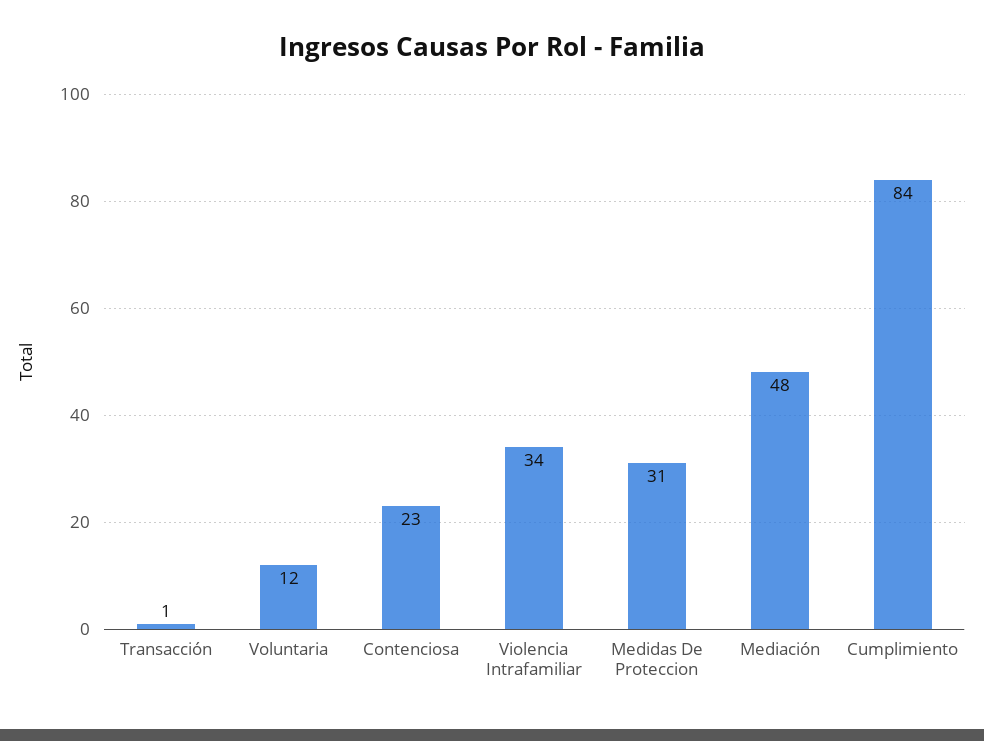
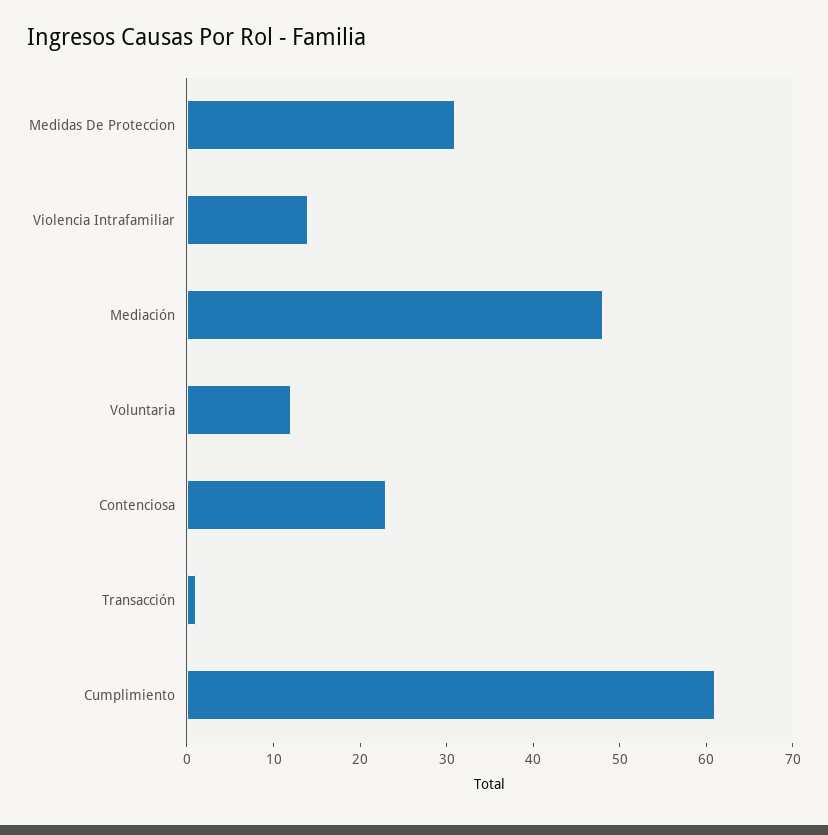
Violencia Intrafamiliar: 34 -> 14
Cumplimiento: 84 -> 61

